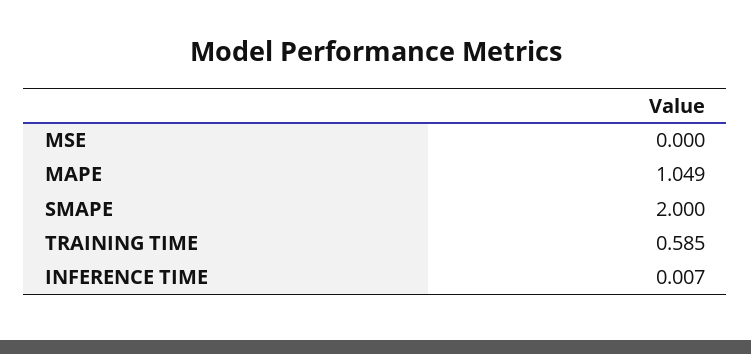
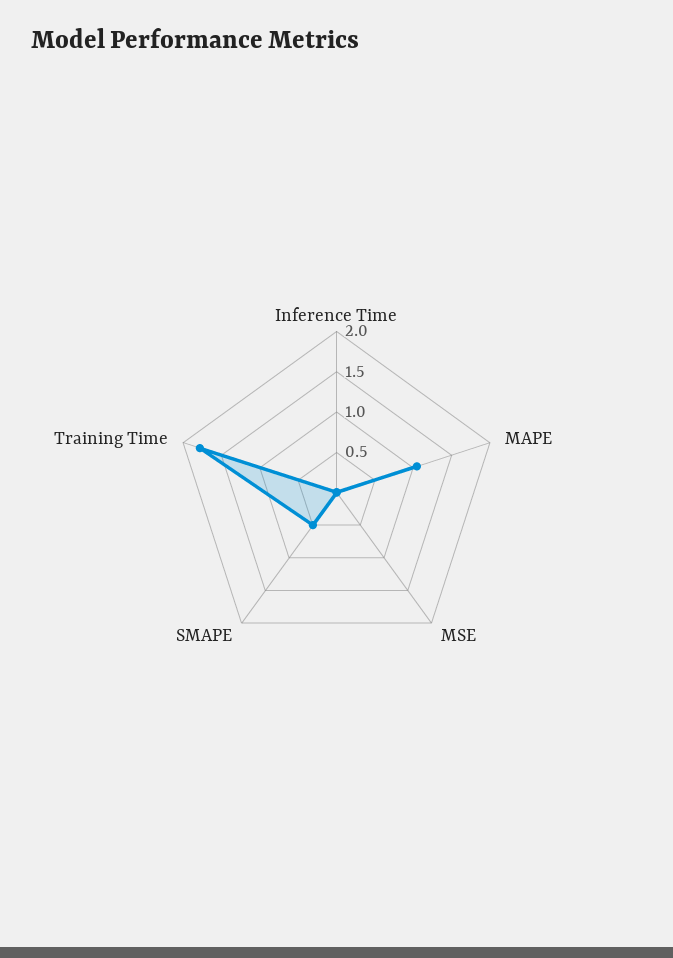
SMAPE: 2 -> 0.5
TRAINING TIME: 0.585 -> 1.8

